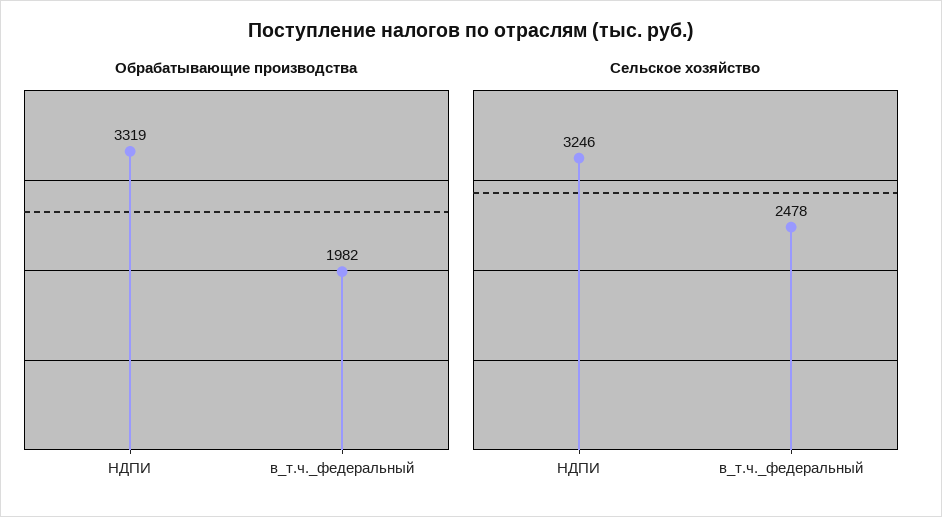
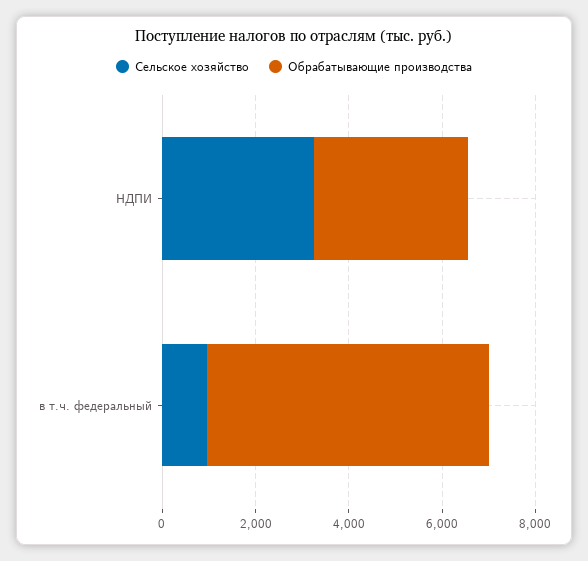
Обрабатывающие производства, в_т.ч._федеральный: 1982 -> 6000
Сельское хозяйство, в_т.ч._федеральный: 2478 -> 1000

